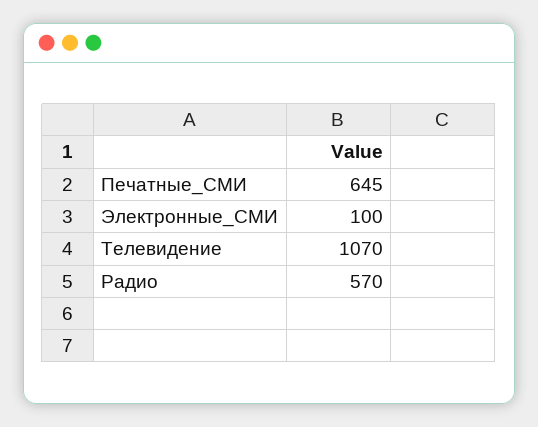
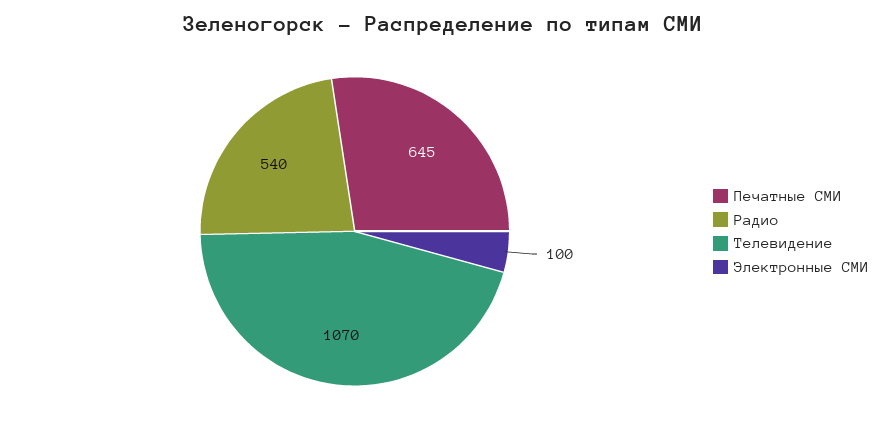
Радио: 570 -> 540

